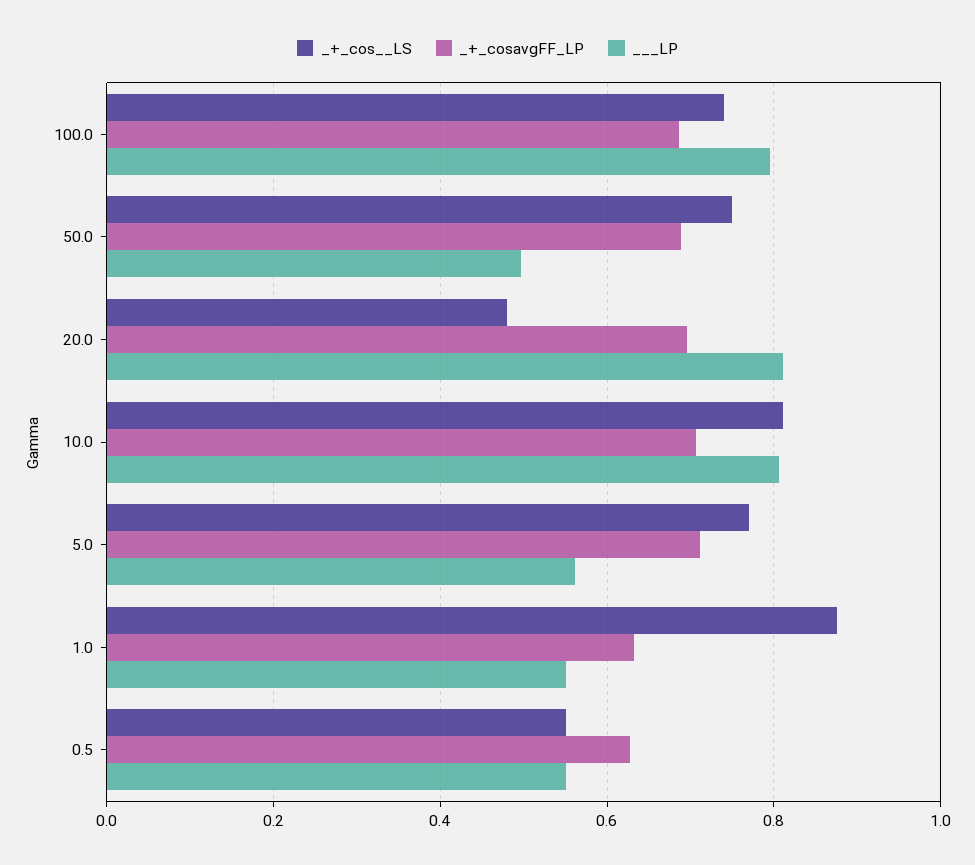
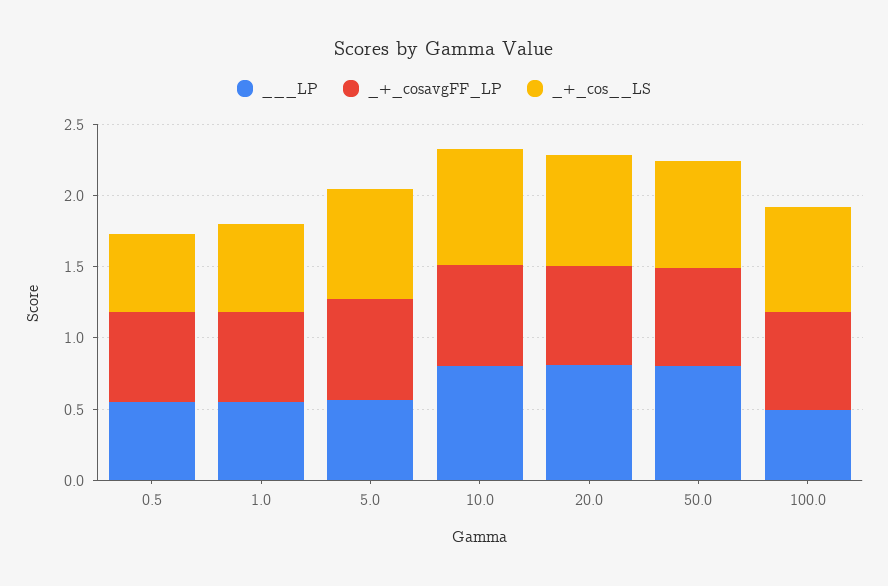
___LP, 100.0: 0.8 -> 0.5
___LP, 50.0: 0.5 -> 0.8
_+_cos__LS, 20.0: 0.48 -> 0.8
_+_cos__LS, 1.0: 0.88 -> 0.6

